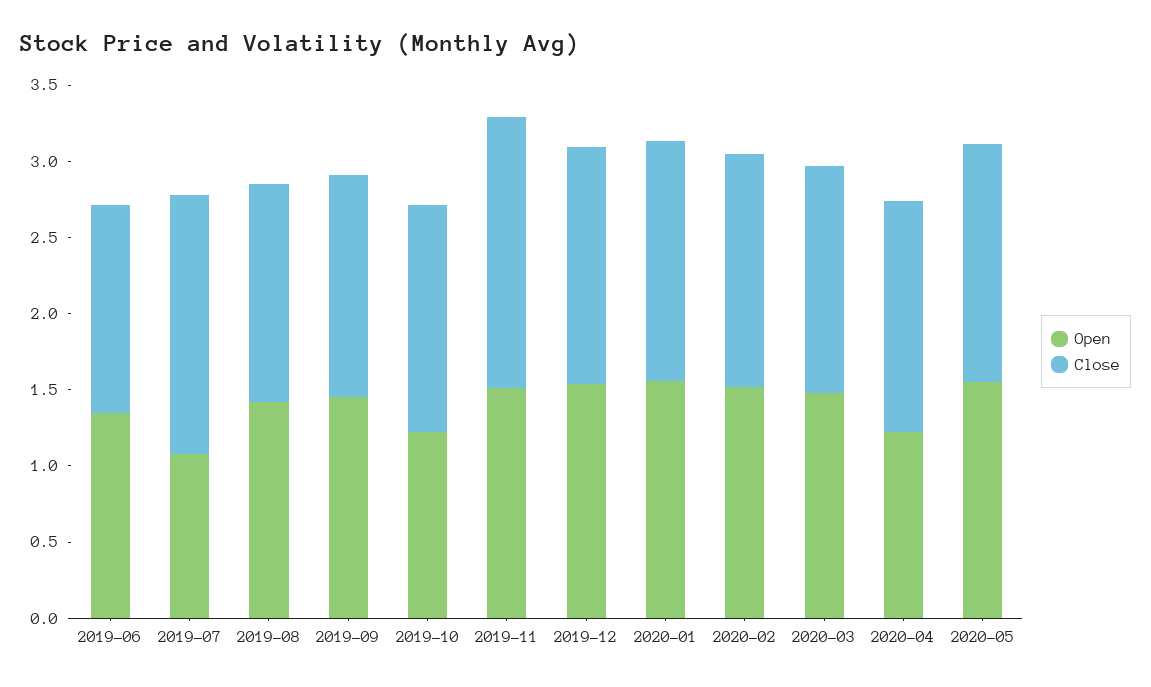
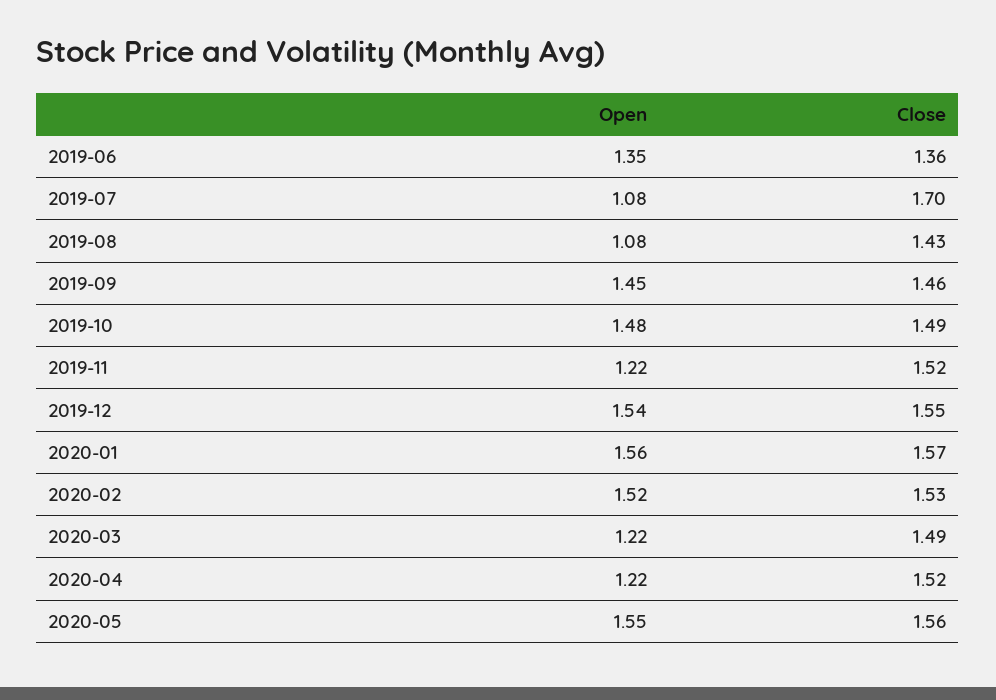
Open, 2019-08: 1.4 -> 1.08
Open, 2019-10: 1.2 -> 1.48
Open, 2019-11: 1.5 -> 1.22
Close, 2019-11: 1.8 -> 1.52
Open, 2020-03: 1.5 -> 1.22

